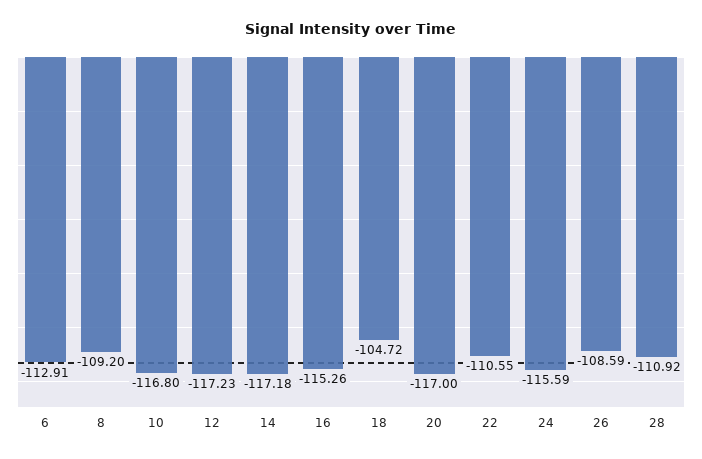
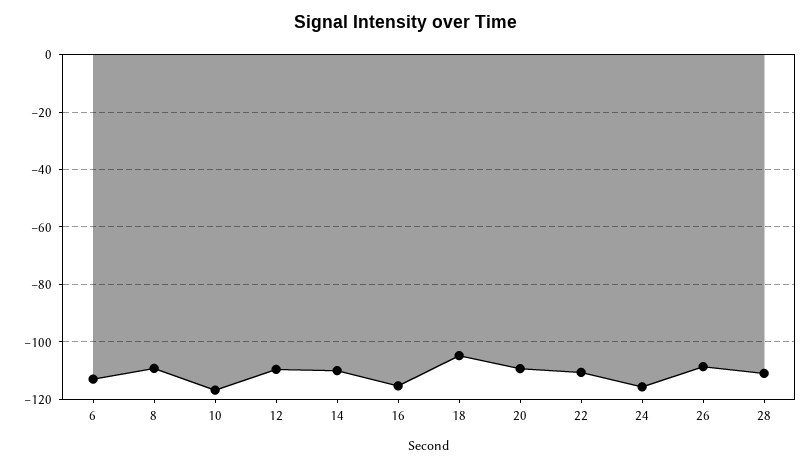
12: -117.23 -> -110
14: -117.18 -> -110
20: -117 -> -110

